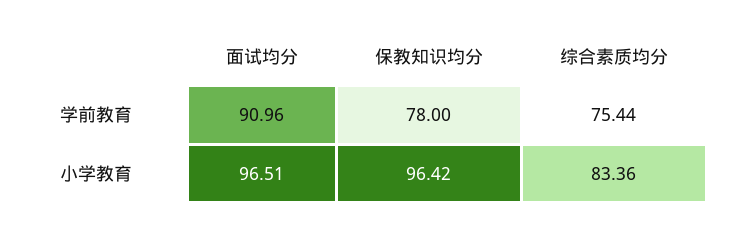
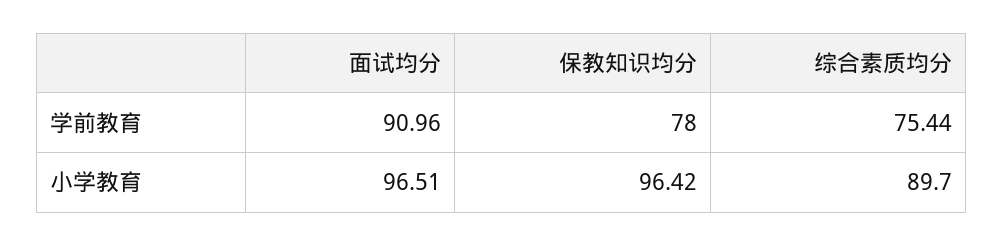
综合素质均分, 小学教育: 83.36 -> 89.7

